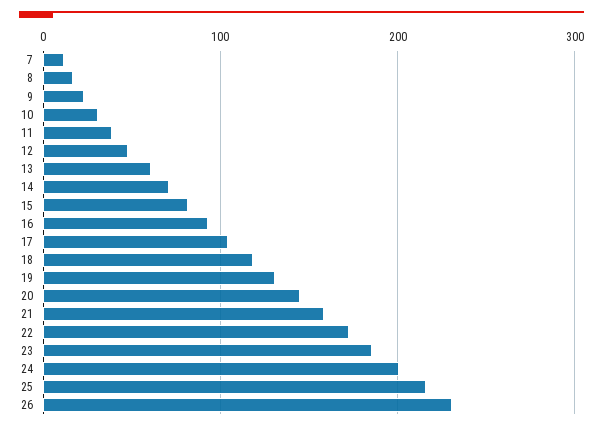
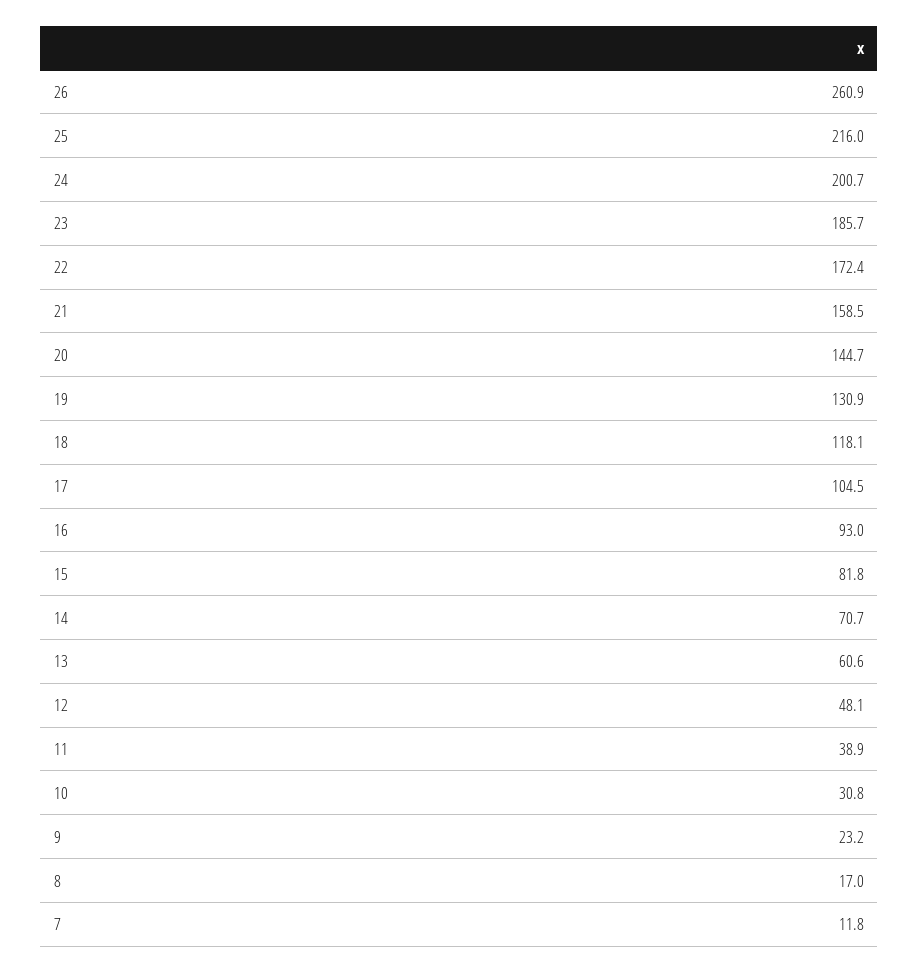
26: 230 -> 260.9

